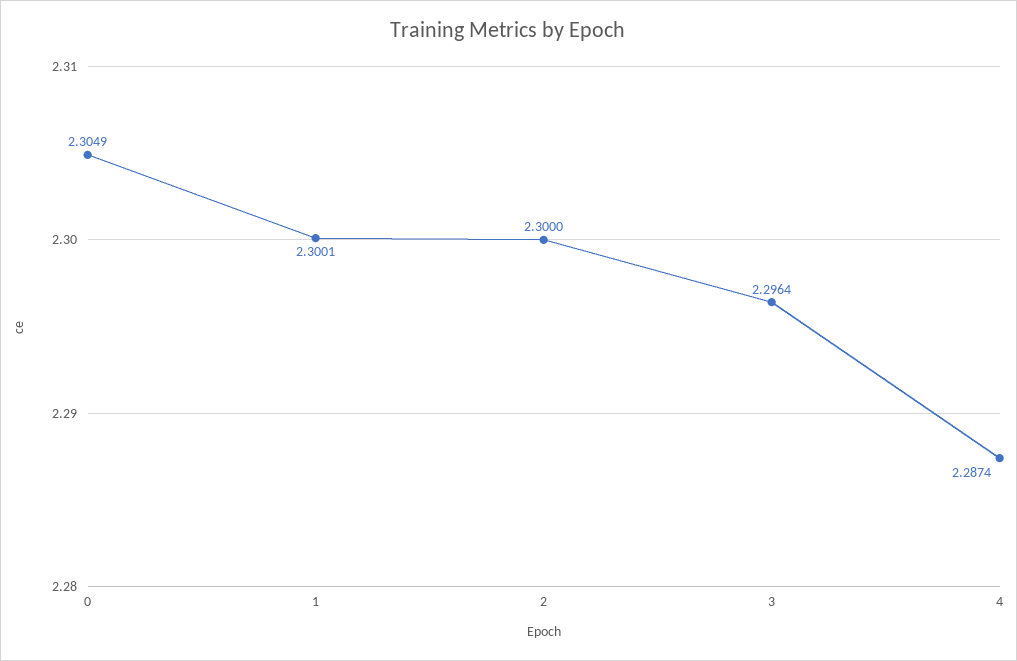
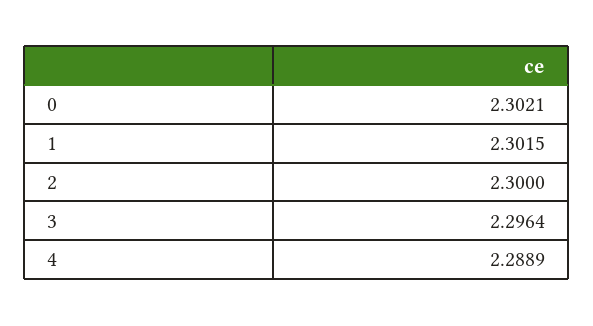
0: 2.3049 -> 2.3021
1: 2.3001 -> 2.3015
4: 2.2874 -> 2.2889

